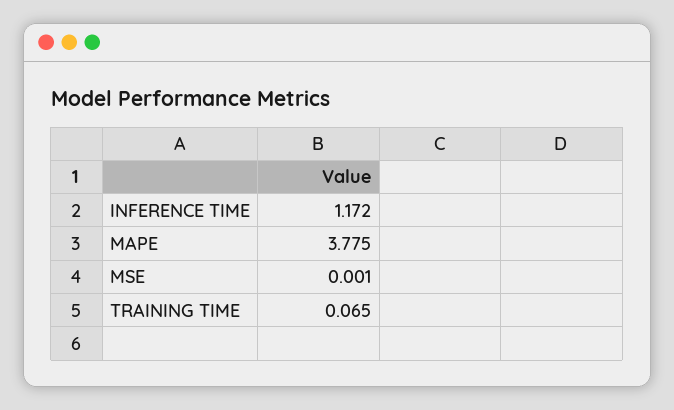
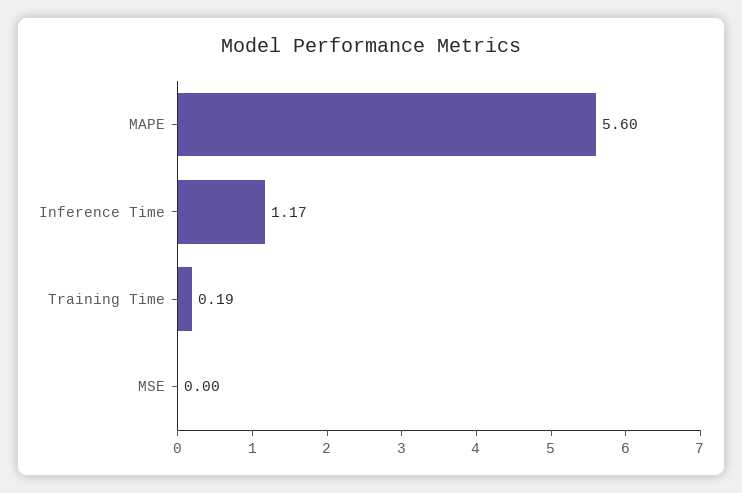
MAPE: 3.775 -> 5.6
TRAINING TIME: 0.065 -> 0.19

